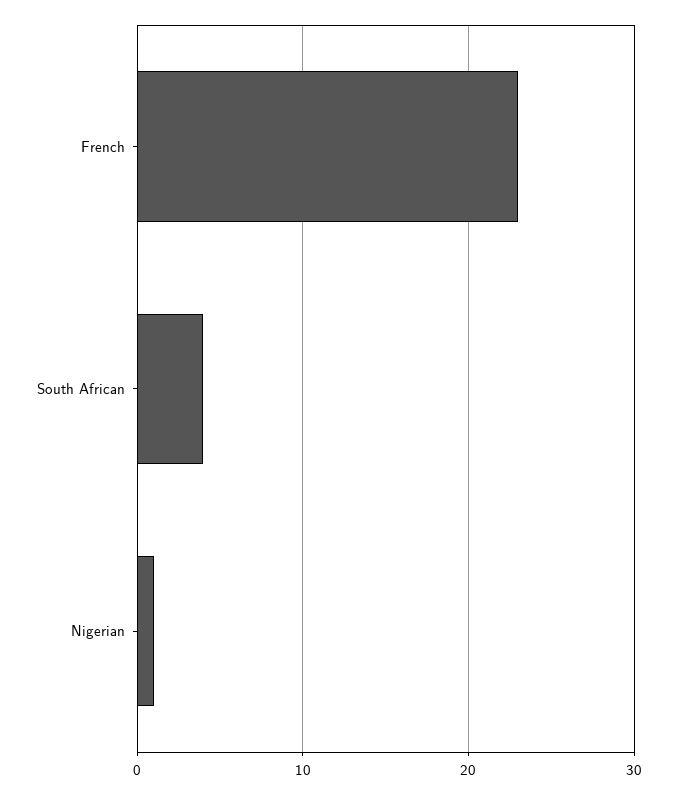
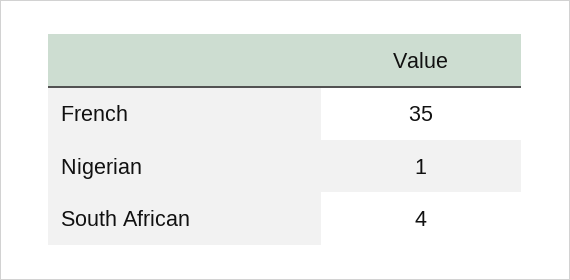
French: 23 -> 35

